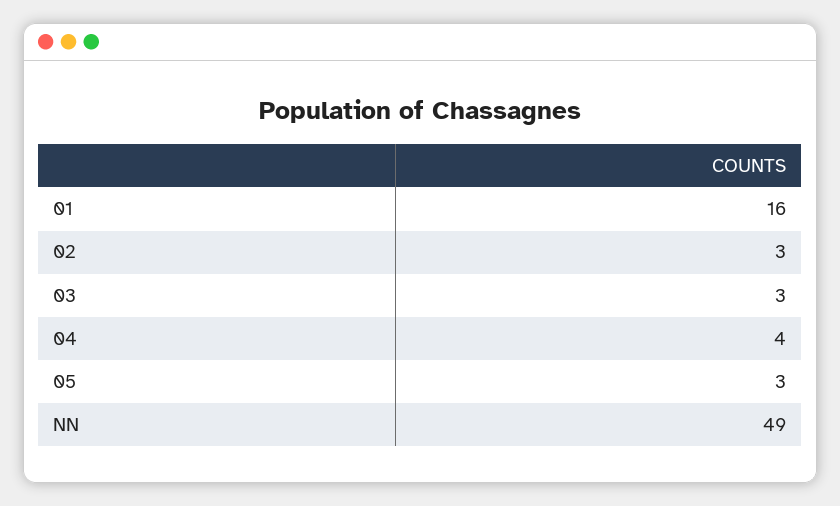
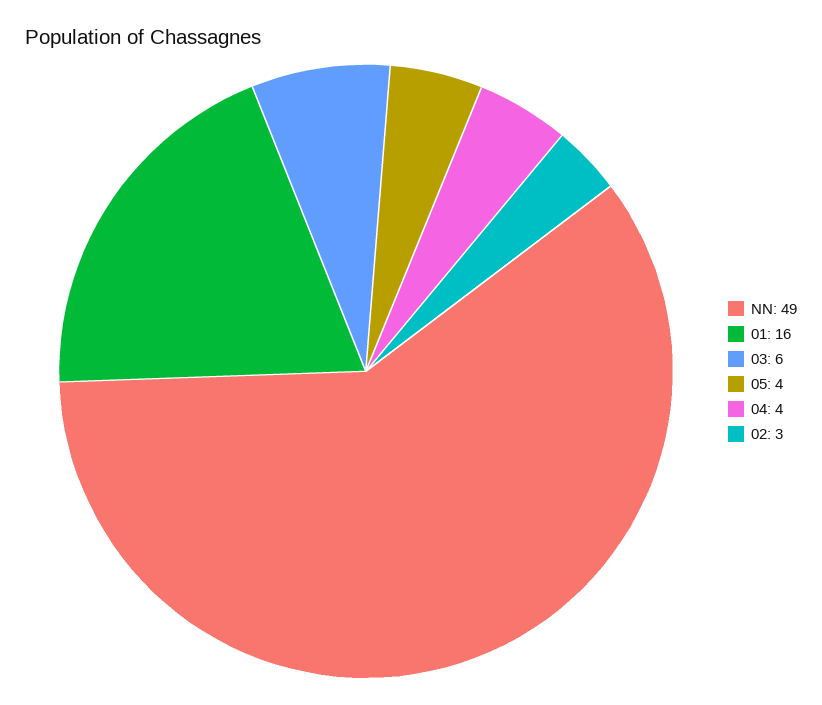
03: 3 -> 6
05: 3 -> 4

